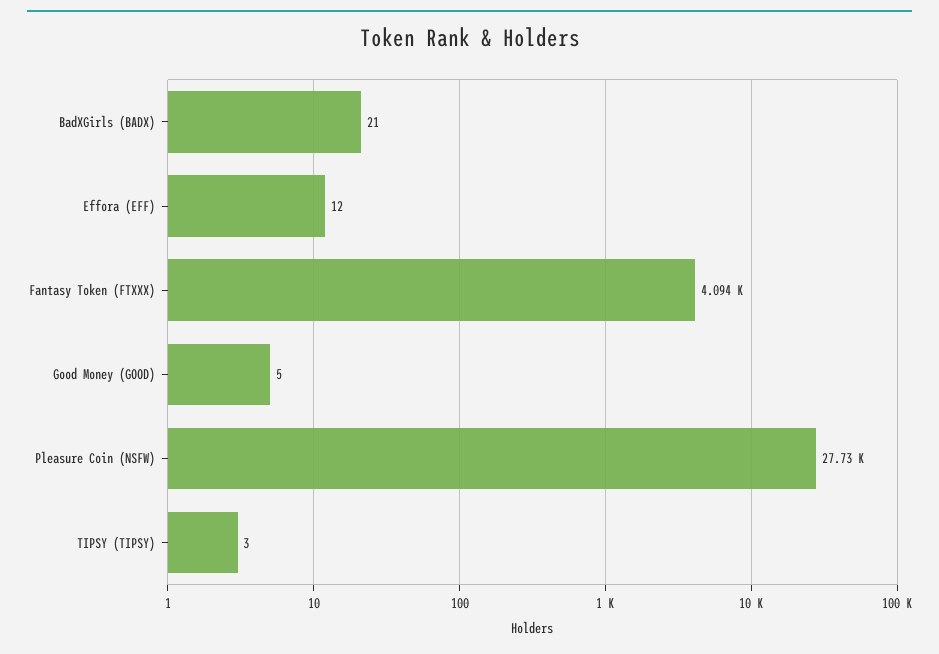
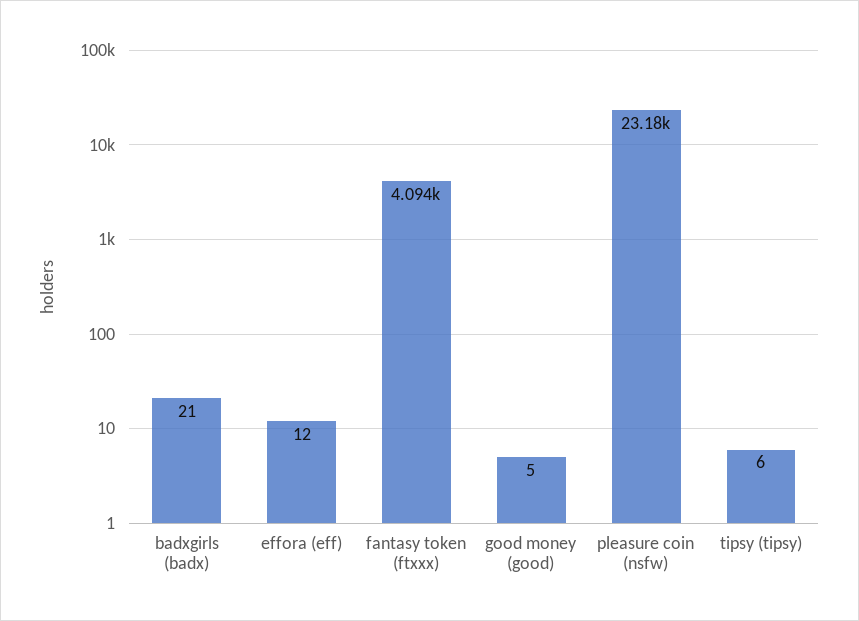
Pleasure Coin (NSFW): 27730 -> 23180
TIPSY (TIPSY): 3 -> 6

